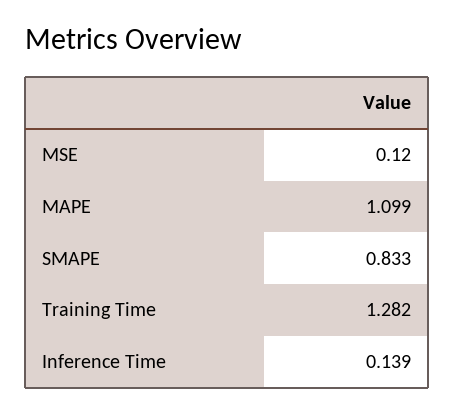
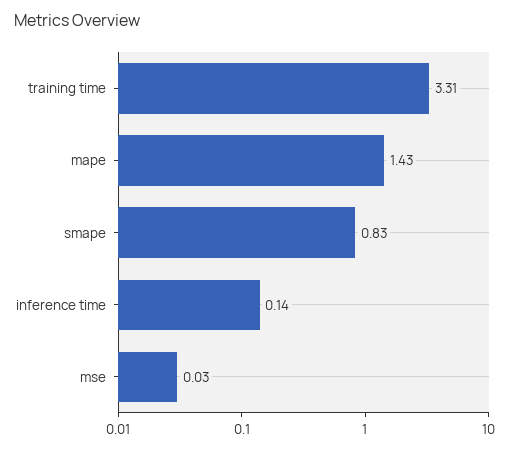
MSE: 0.12 -> 0.03
MAPE: 1.099 -> 1.43
Training Time: 1.282 -> 3.31

